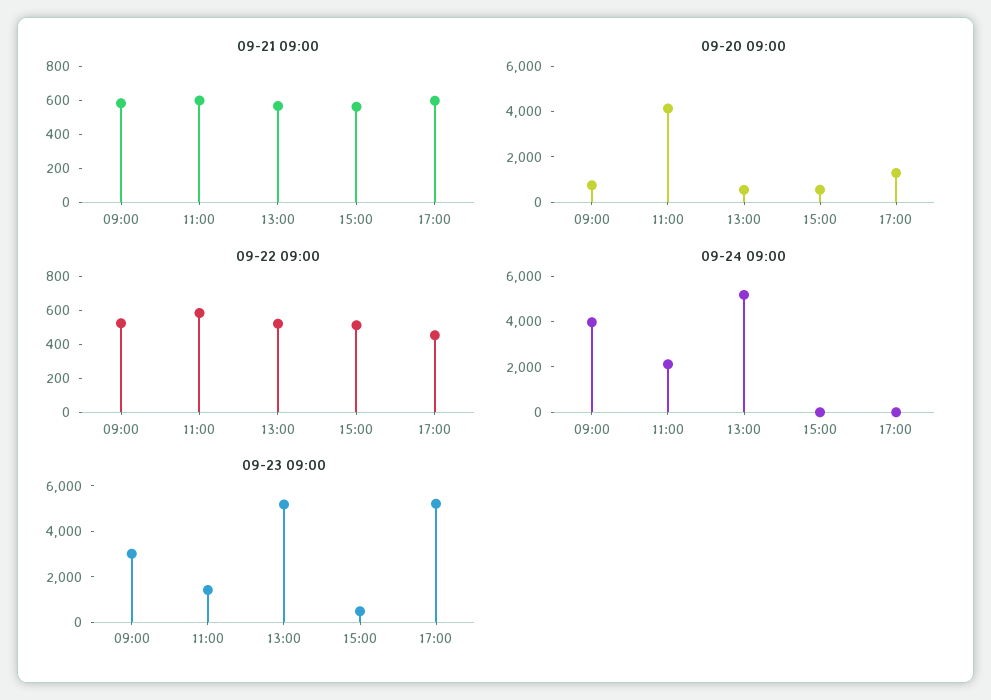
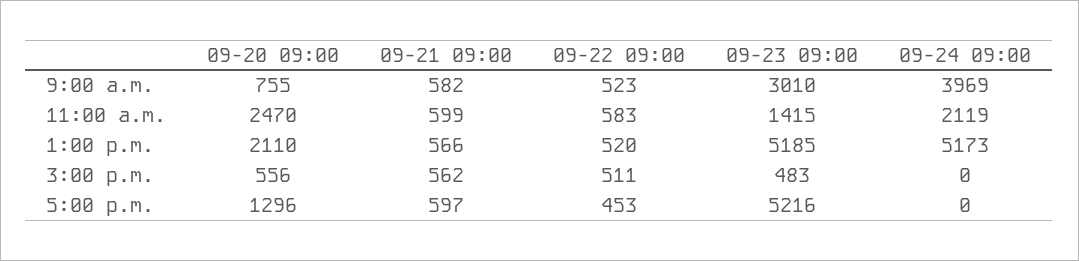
09-20 09:00, 11:00: 4000 -> 2470
09-20 09:00, 13:00: 500 -> 2110

